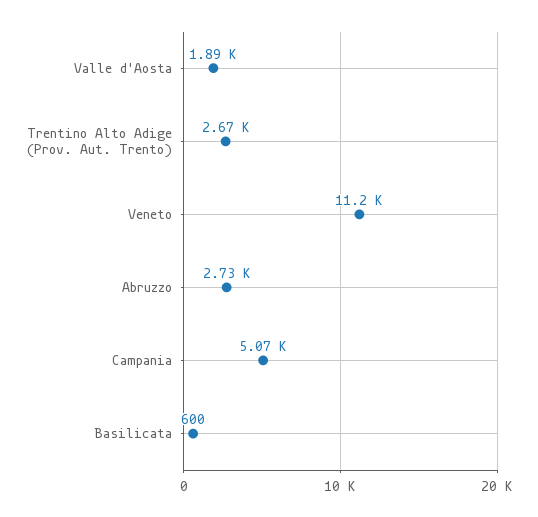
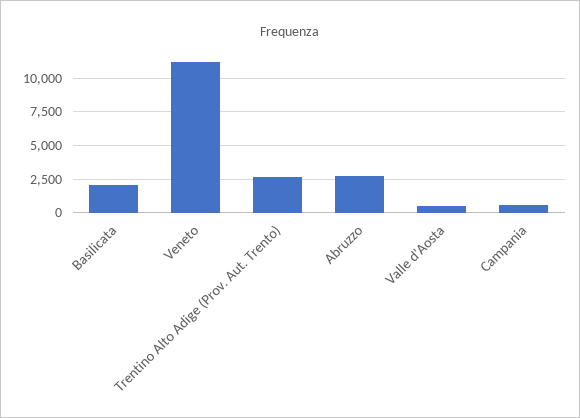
Valle d'Aosta: 1890 -> 500
Campania: 5070 -> 500
Basilicata: 600 -> 2000

